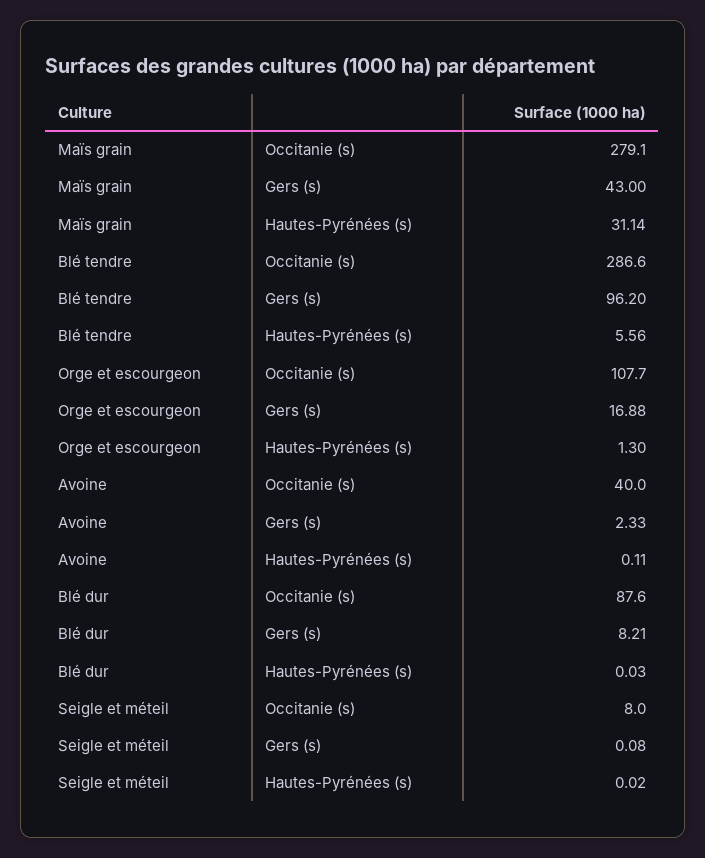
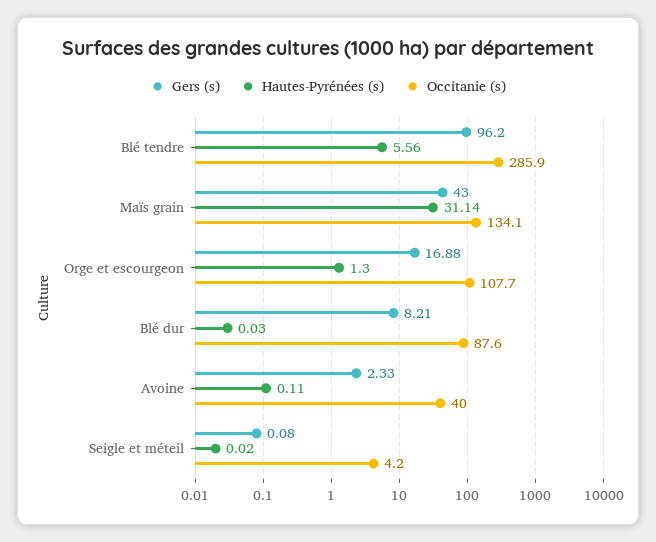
Occitanie (s), Maïs grain: 279.1 -> 134.1
Occitanie (s), Blé tendre: 286.6 -> 285.9
Occitanie (s), Seigle et méteil: 8 -> 4.2

